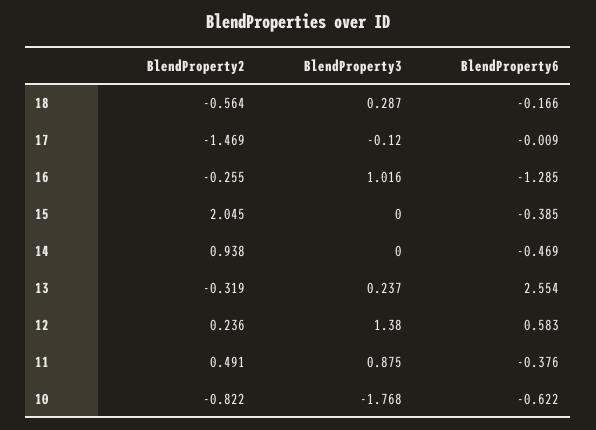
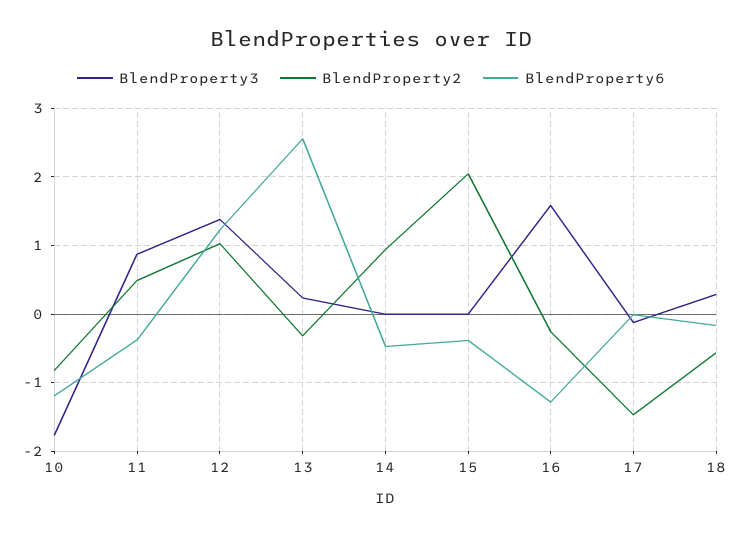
BlendProperty3, 16: 1.016 -> 1.6
BlendProperty2, 12: 0.236 -> 1
BlendProperty6, 12: 0.583 -> 1.2
BlendProperty6, 10: -0.622 -> -1.2

